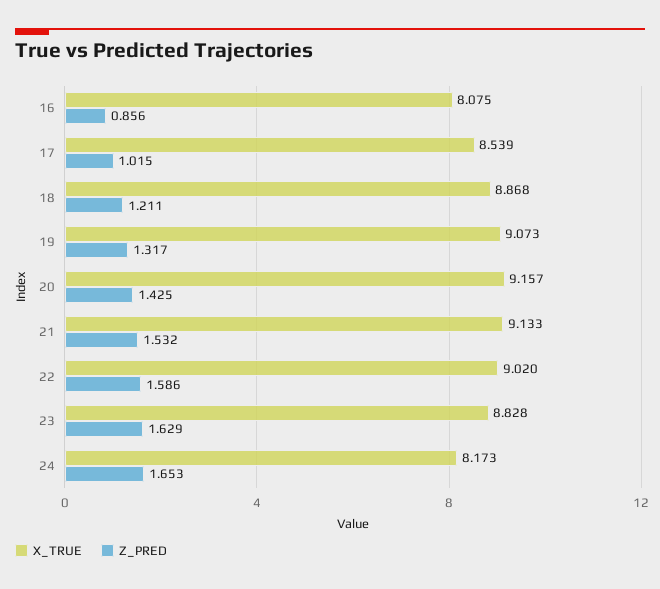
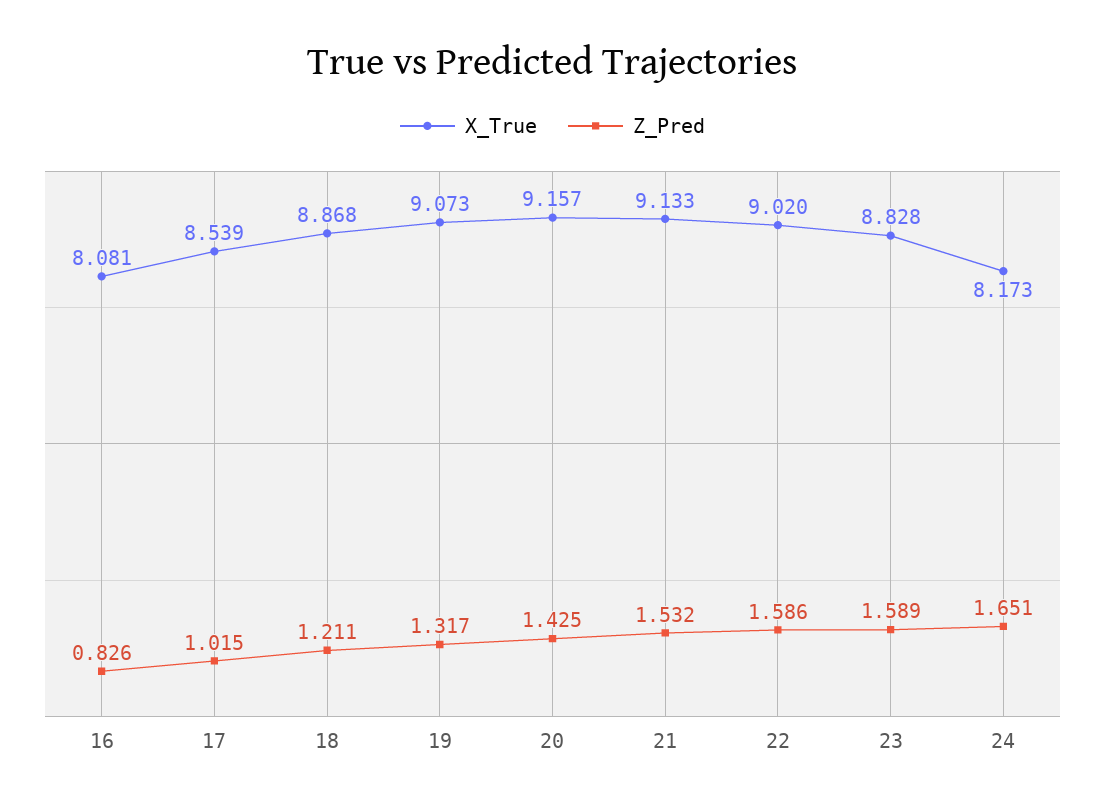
X_TRUE, 16: 8.075 -> 8.081
Z_PRED, 16: 0.856 -> 0.826
Z_PRED, 23: 1.629 -> 1.589
Z_PRED, 24: 1.653 -> 1.651

